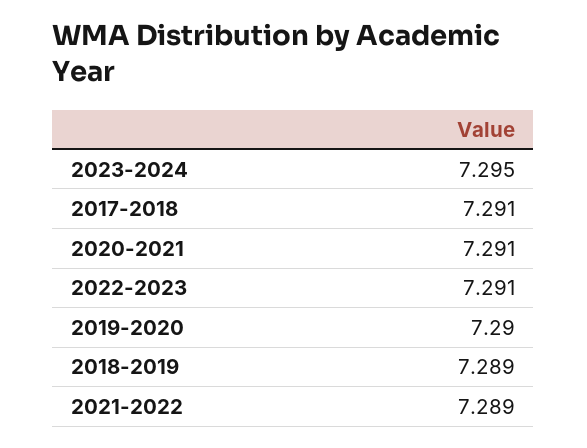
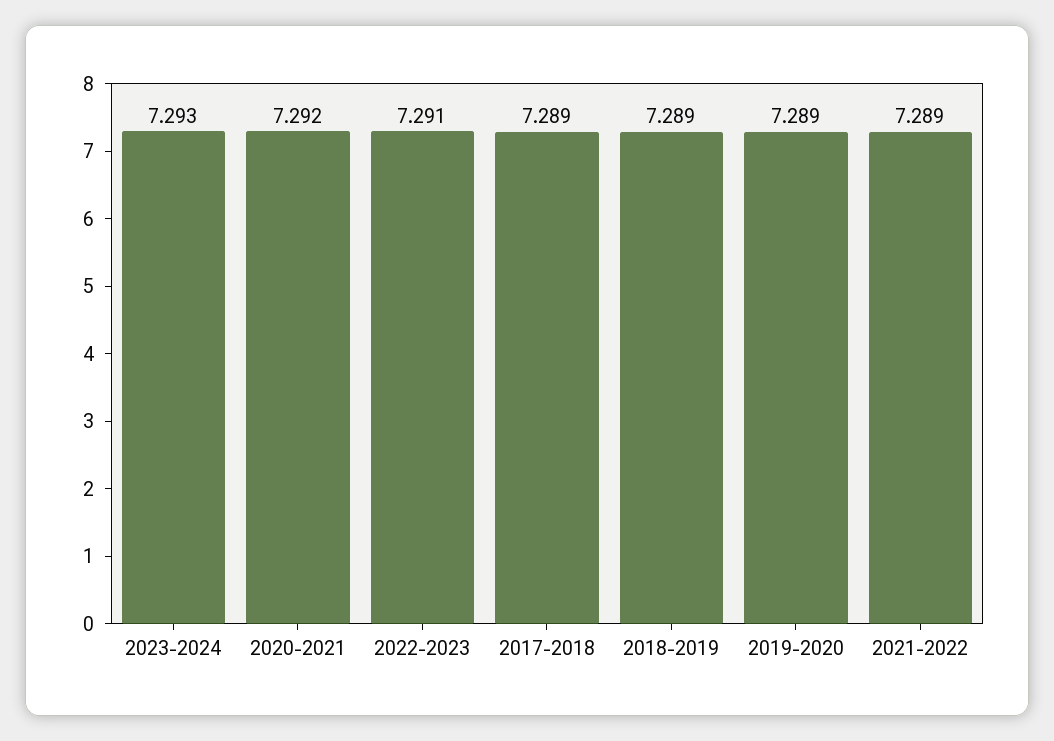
2023-2024: 7.295 -> 7.293
2017-2018: 7.291 -> 7.289
2020-2021: 7.291 -> 7.292
2019-2020: 7.29 -> 7.289

